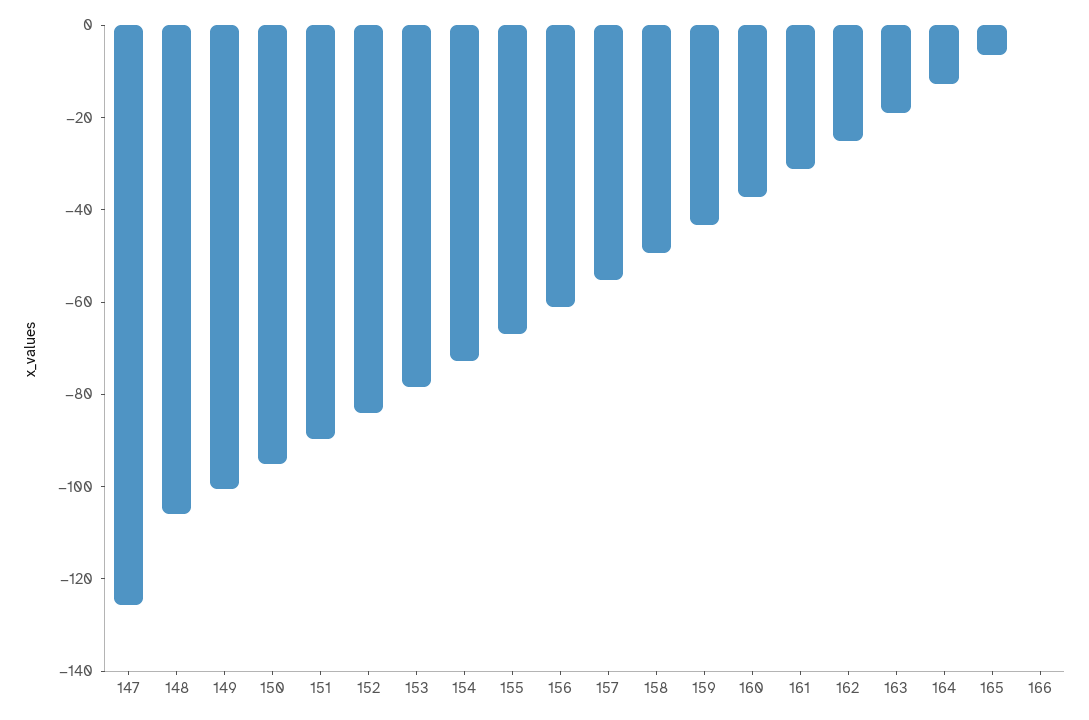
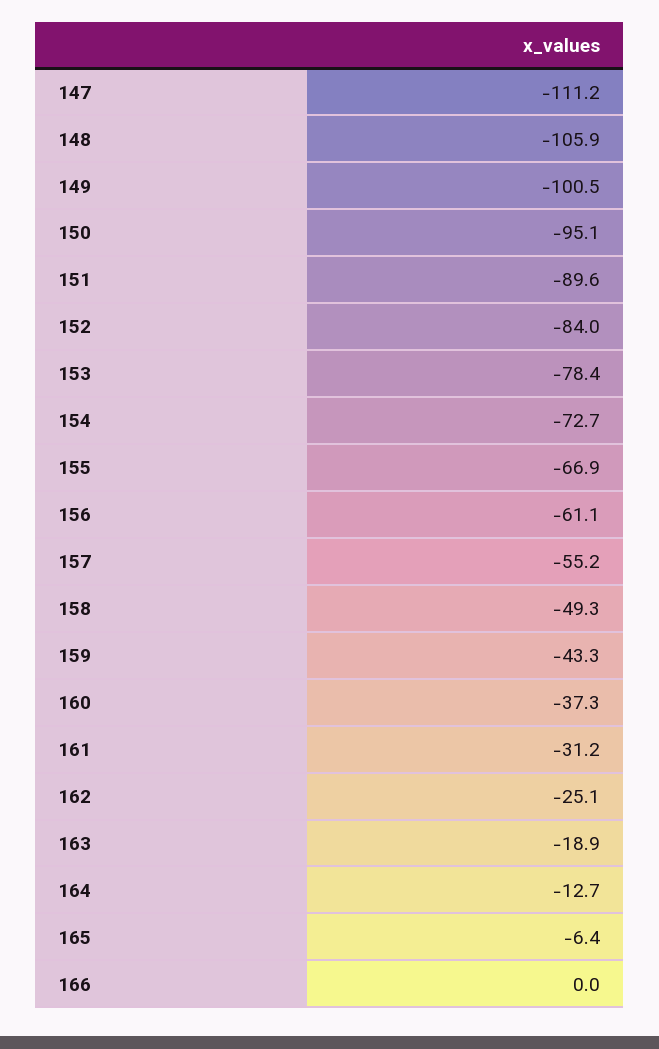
147: -125 -> -111.2

